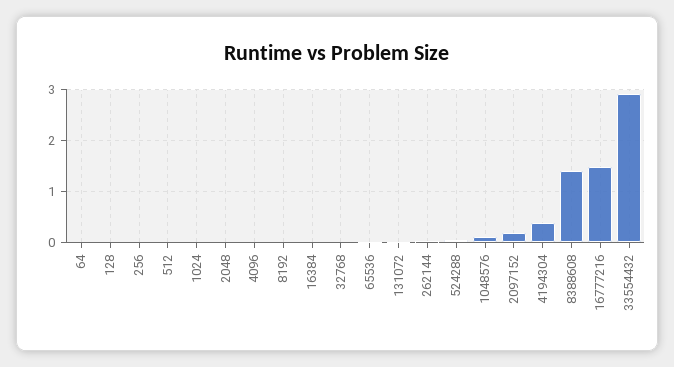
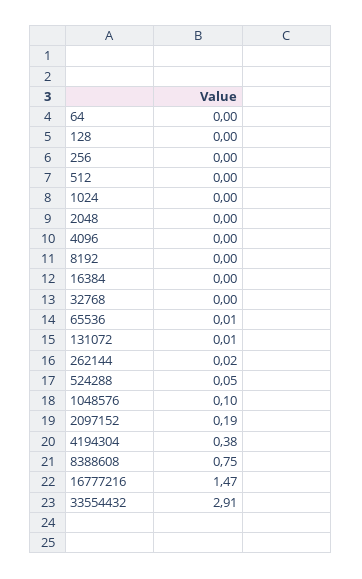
8388608: 1.4 -> 0.75

